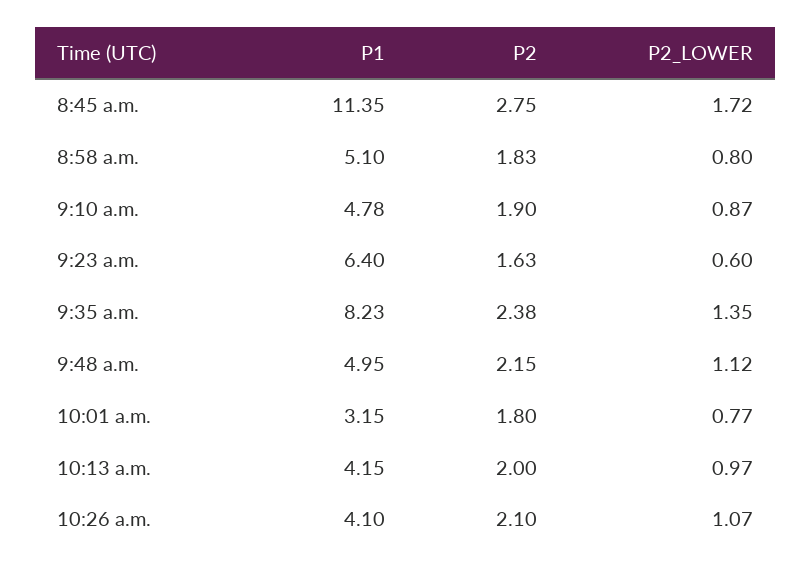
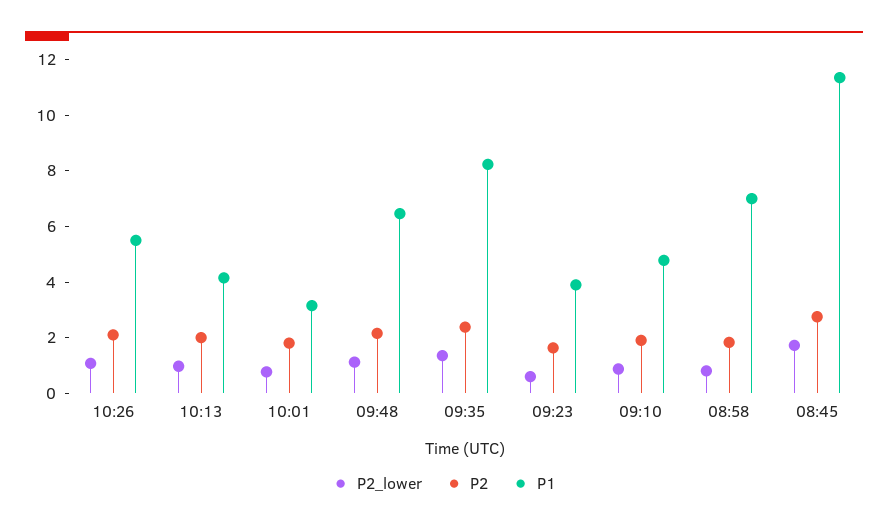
P1, 8:58 a.m.: 5.1 -> 7
P1, 9:23 a.m.: 6.4 -> 4
P1, 9:48 a.m.: 4.95 -> 6.5
P1, 10:26 a.m.: 4.1 -> 5.5

